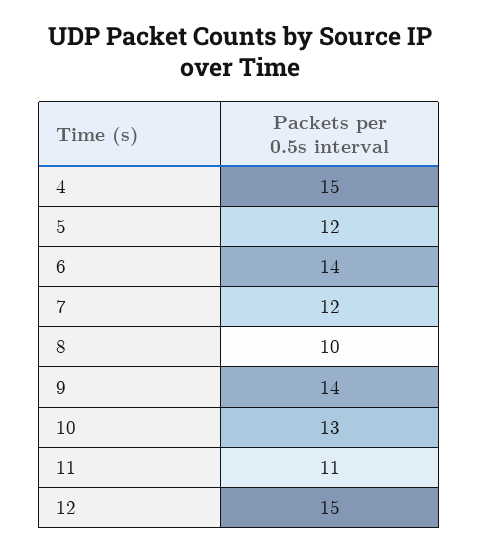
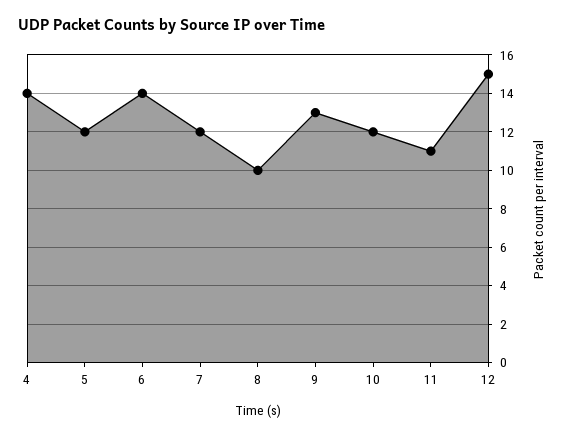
4: 15 -> 14
9: 14 -> 13
10: 13 -> 12

